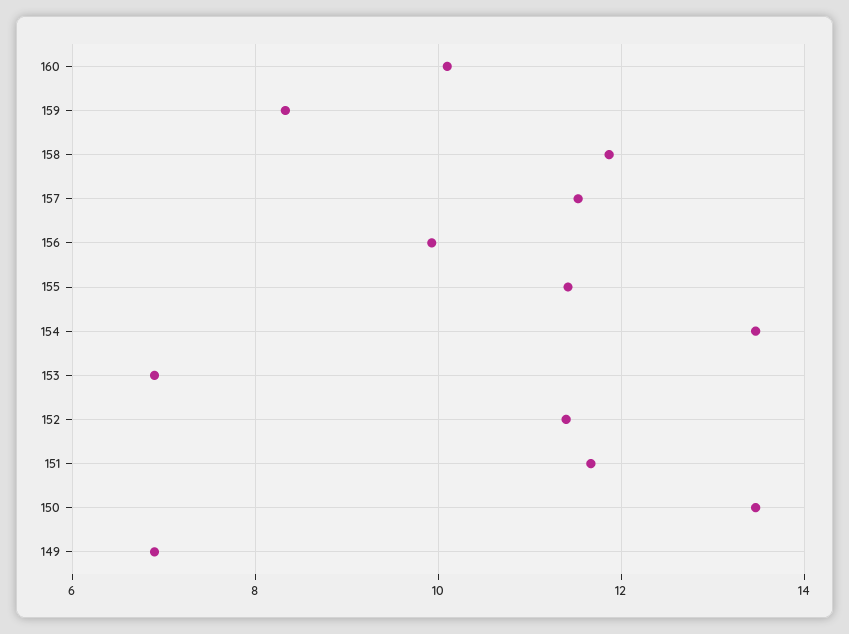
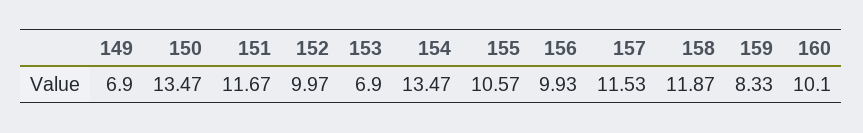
155: 11.4 -> 10.57
152: 11.4 -> 9.97

